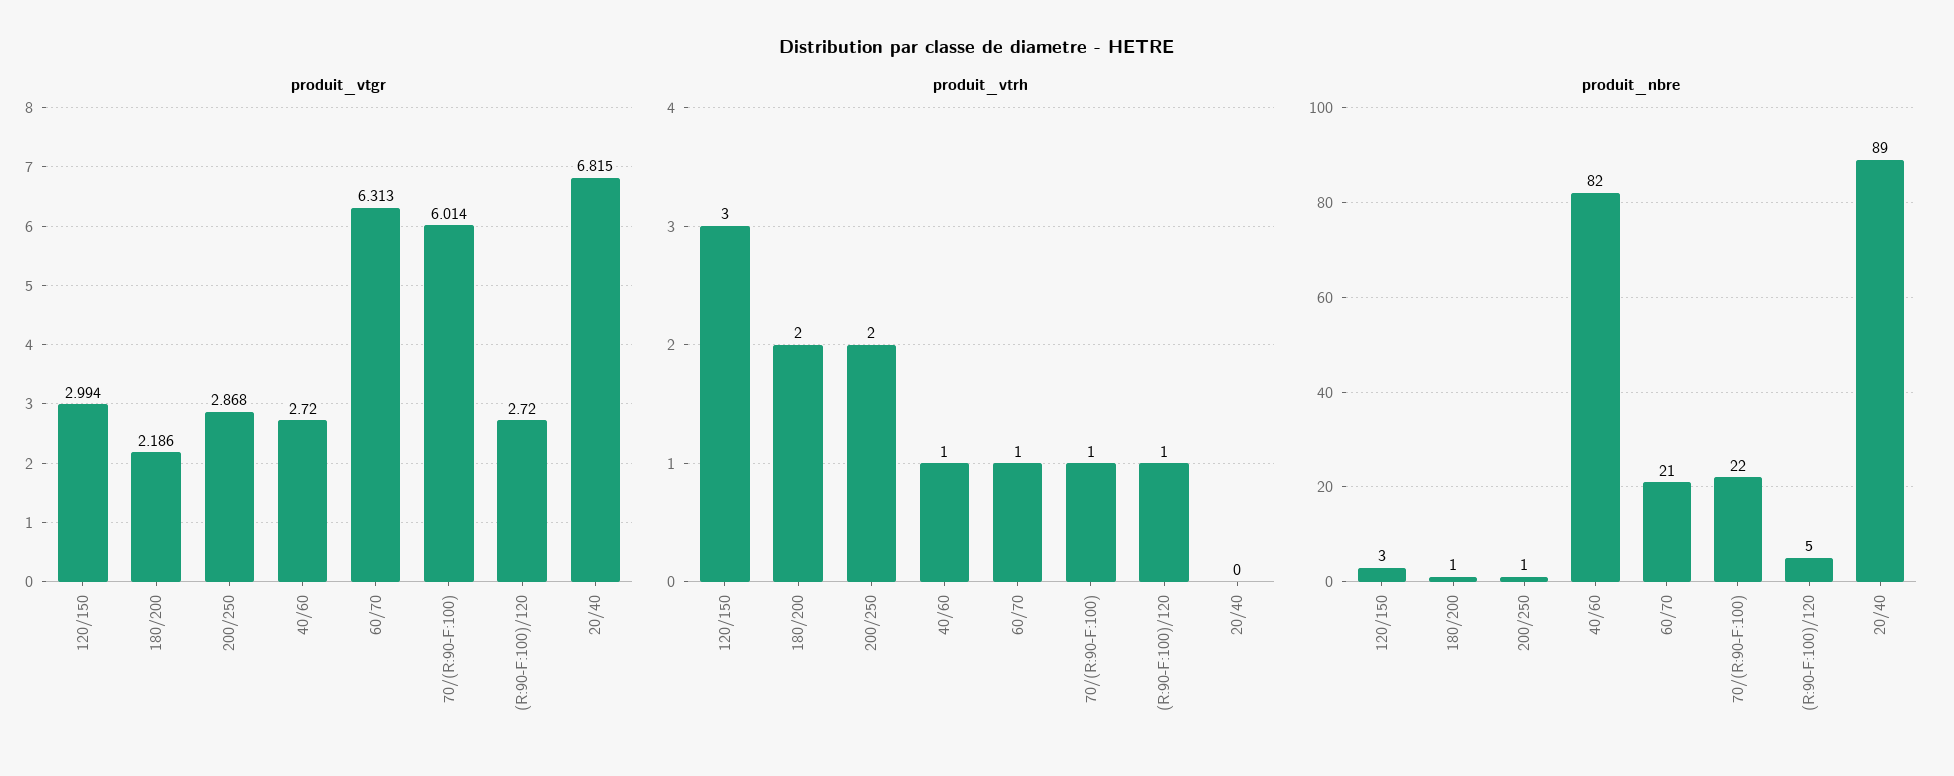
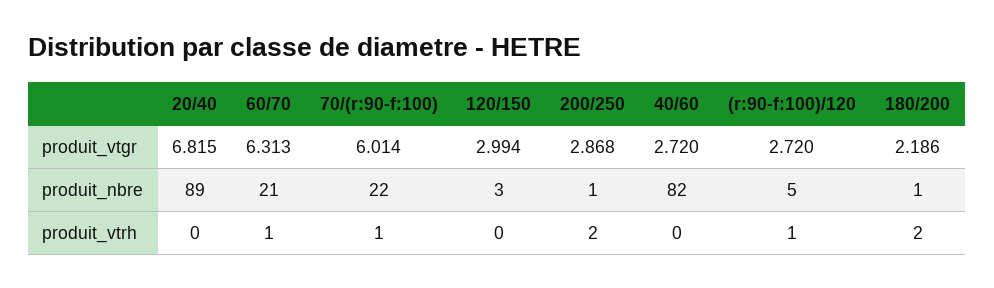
produit_vtrh, 120/150: 3 -> 0
produit_vtrh, 40/60: 1 -> 0

